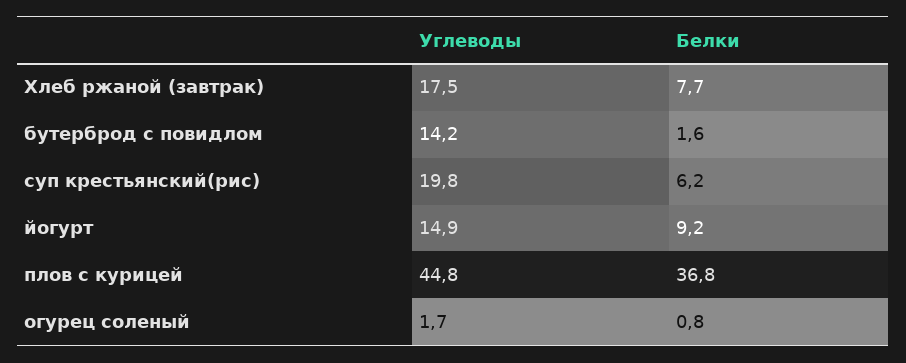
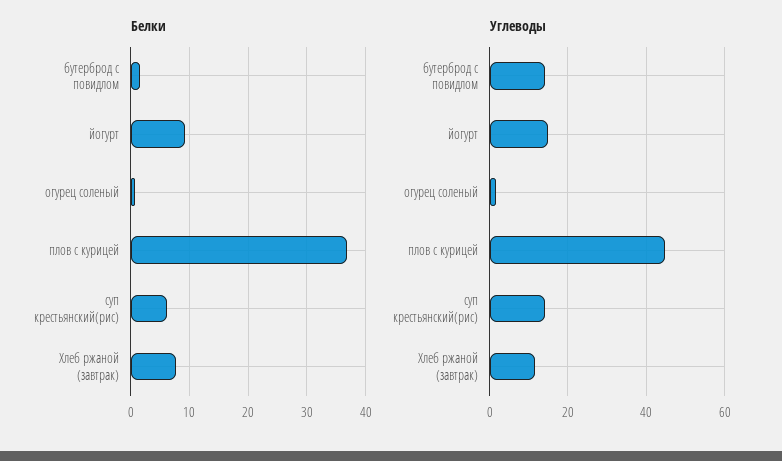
Углеводы, Хлеб ржаной (завтрак): 17.5 -> 12
Углеводы, суп крестьянский(рис): 19.8 -> 14

